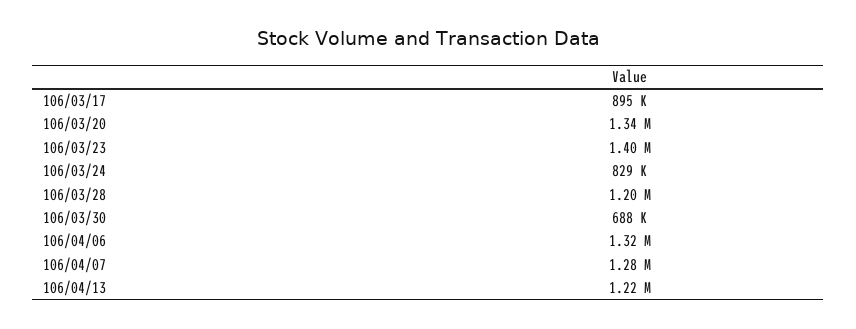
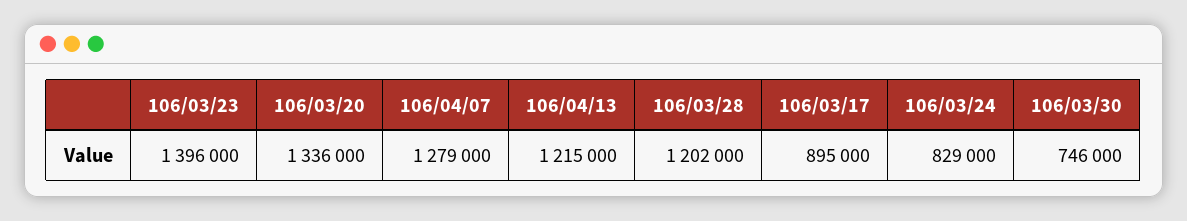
106/03/30: 688000 -> 746000
106/04/06: 1320000 -> none

